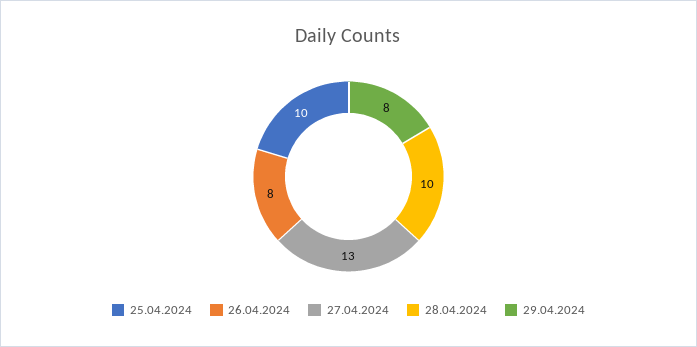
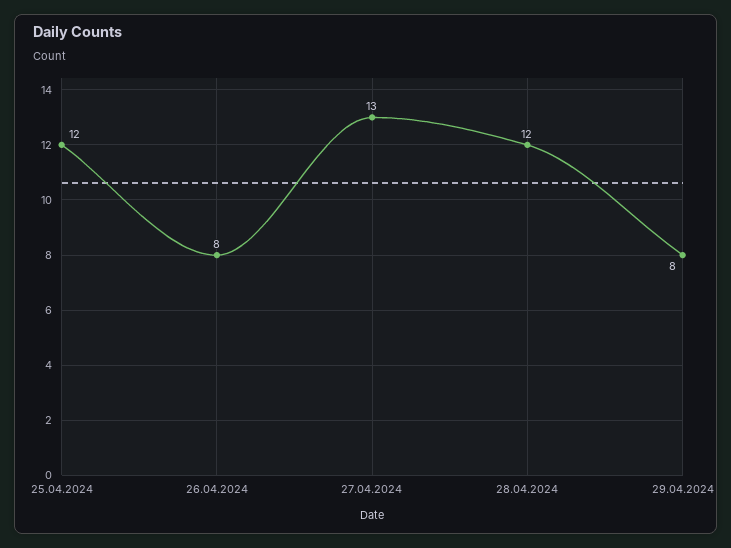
25.04.2024: 10 -> 12
28.04.2024: 10 -> 12

